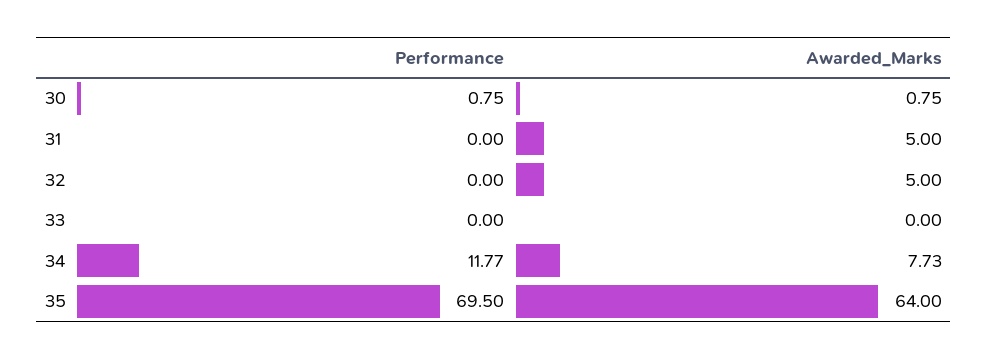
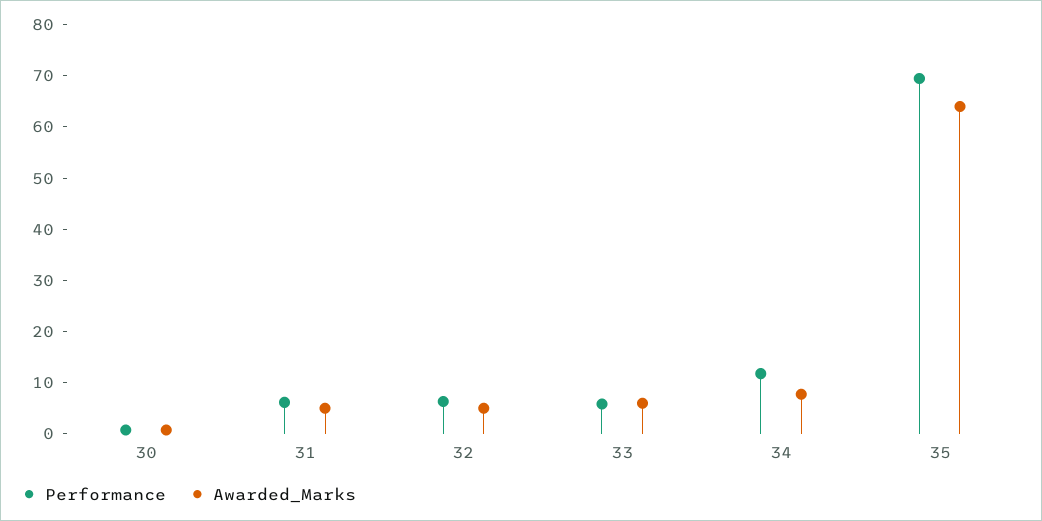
Performance, 31: 0 -> 6
Performance, 32: 0 -> 6
Performance, 33: 0 -> 6
Awarded_Marks, 33: 0 -> 6

